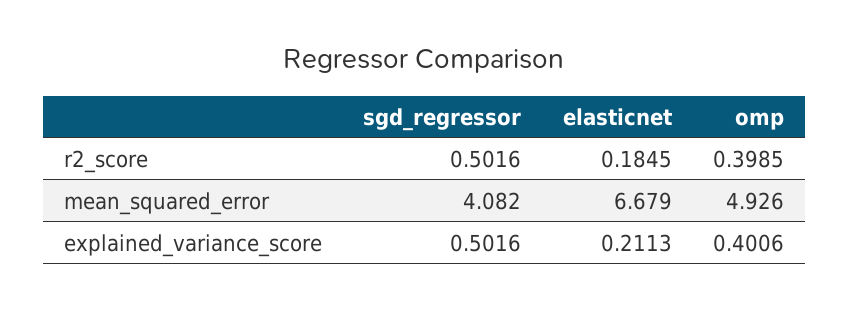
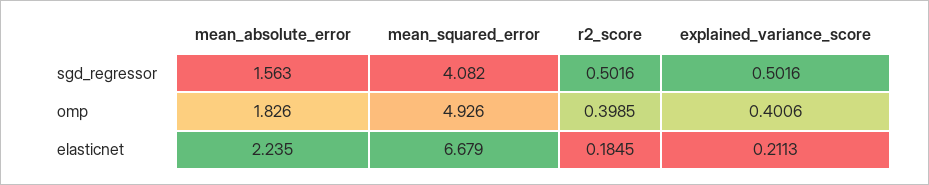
sgd_regressor, mean_absolute_error: none -> 1.563
omp, mean_absolute_error: none -> 1.826
elasticnet, mean_absolute_error: none -> 2.235

